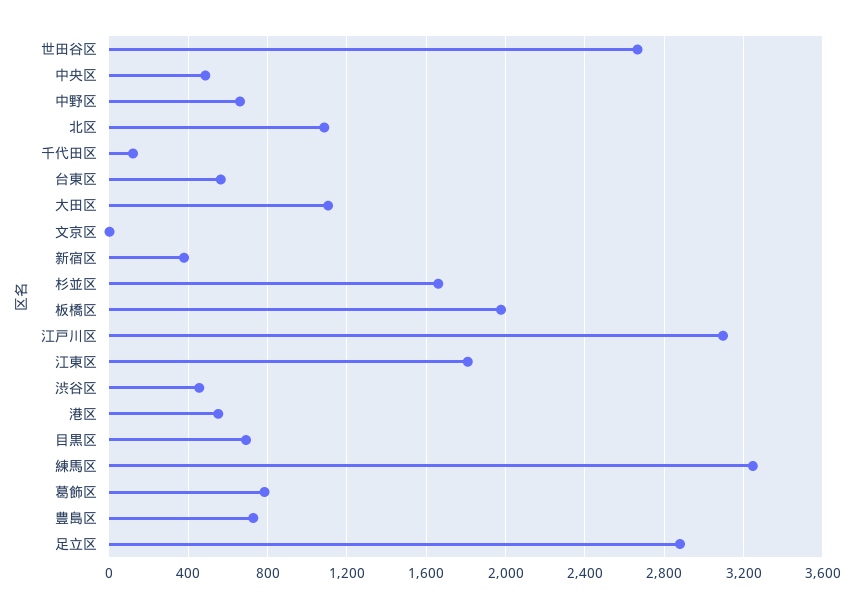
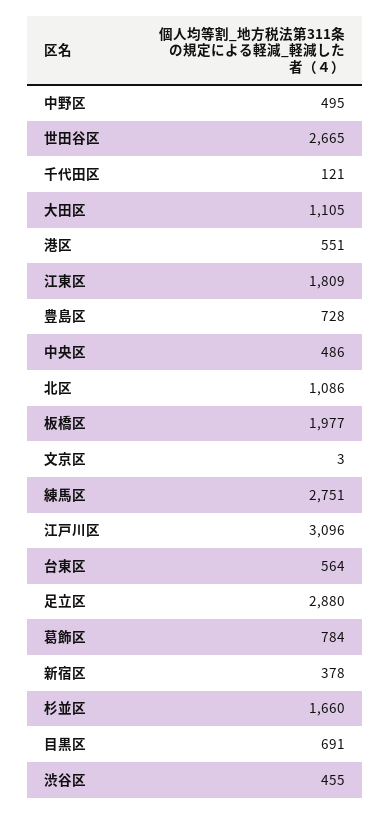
中野区: 650 -> 495
練馬区: 3250 -> 2751

